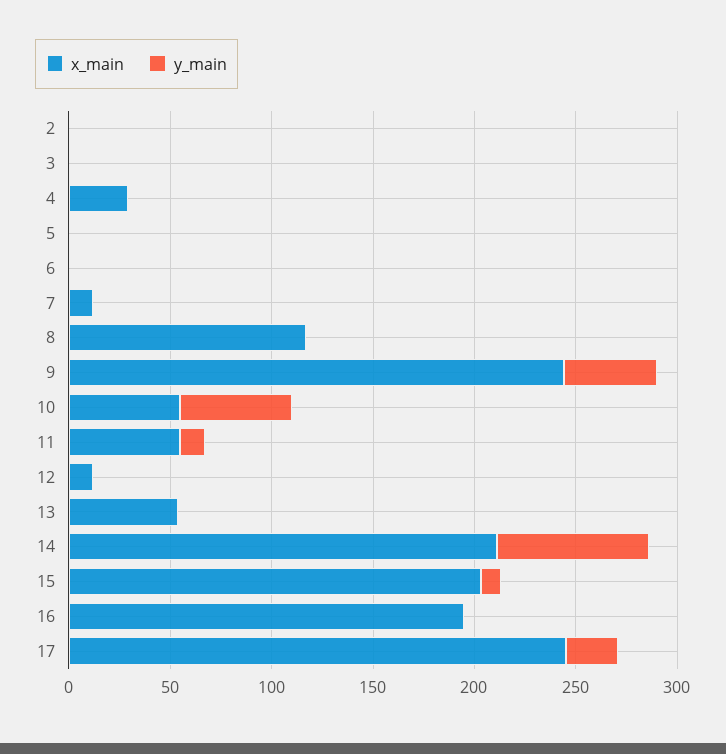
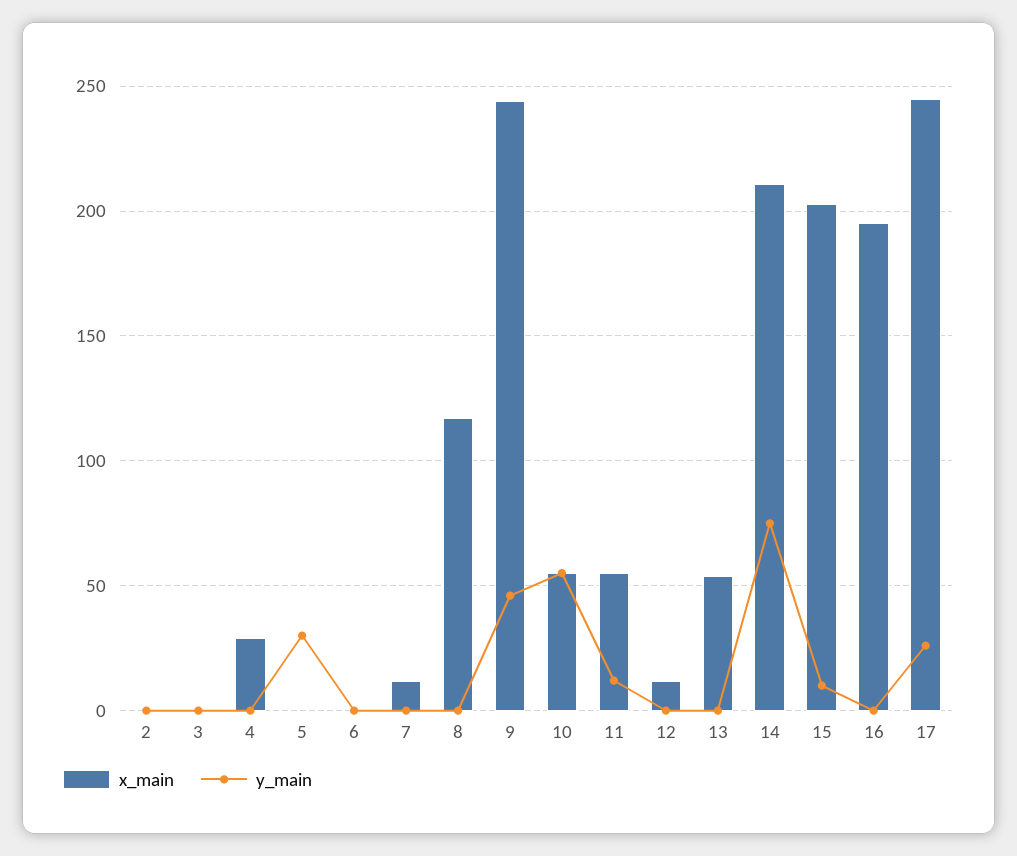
y_main, 5: 0 -> 30

